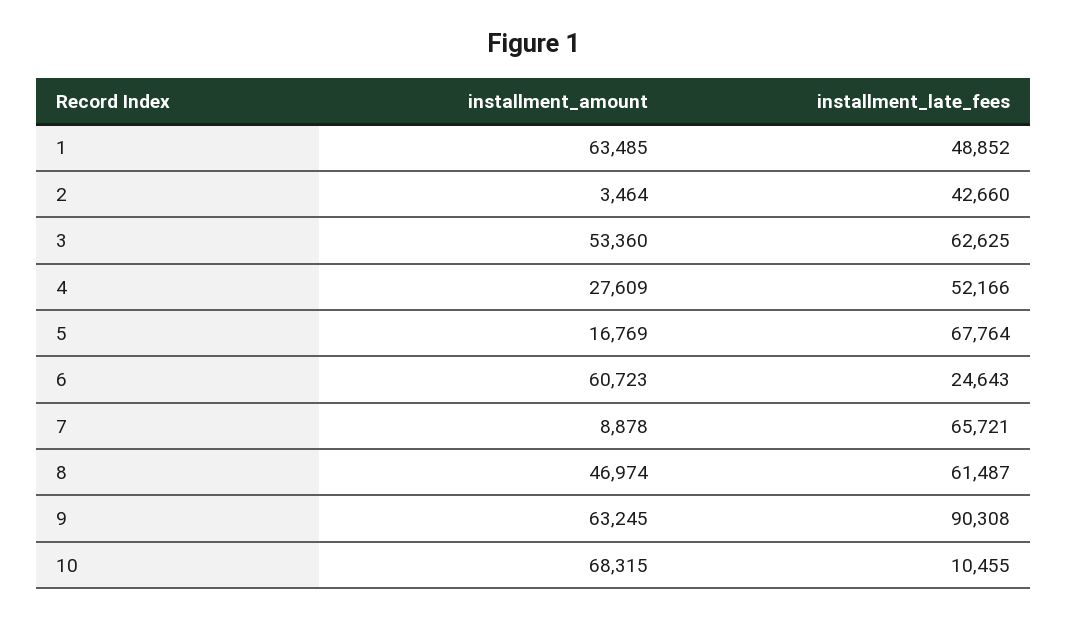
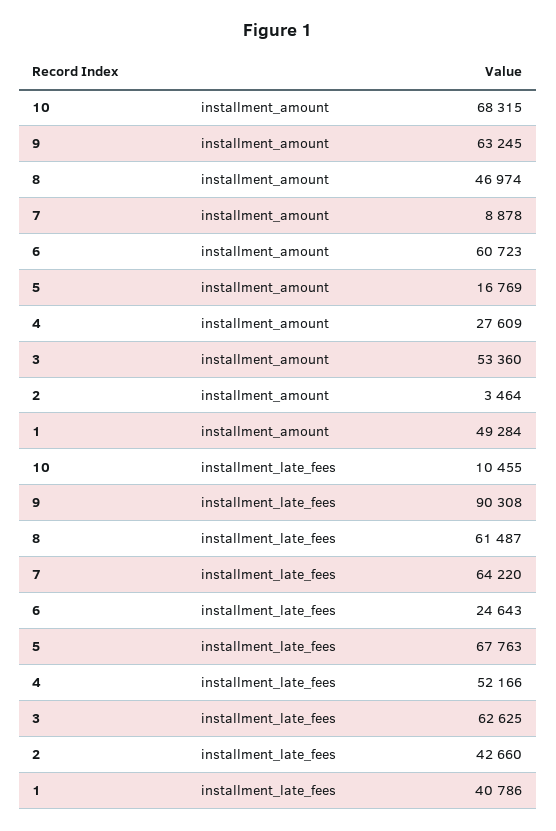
installment_amount, 1: 63485 -> 49284
installment_late_fees, 1: 48852 -> 40786
installment_late_fees, 5: 67764 -> 67763
installment_late_fees, 7: 65721 -> 64220

